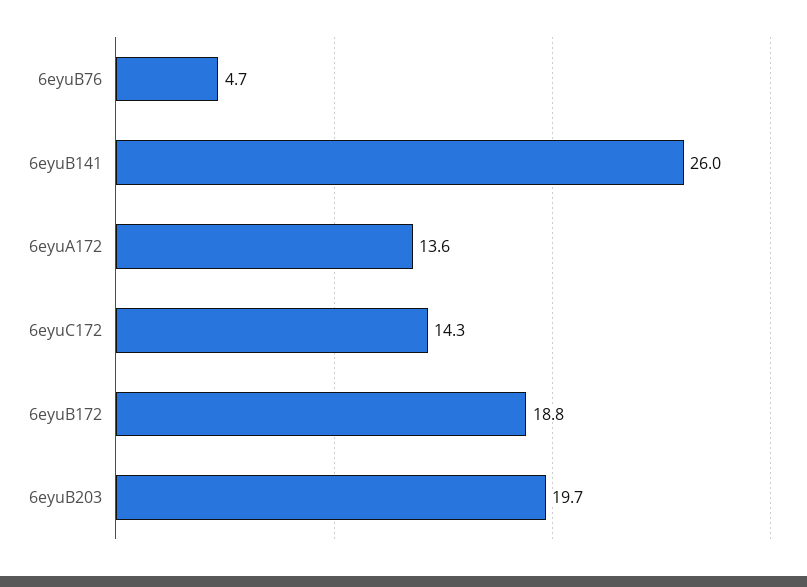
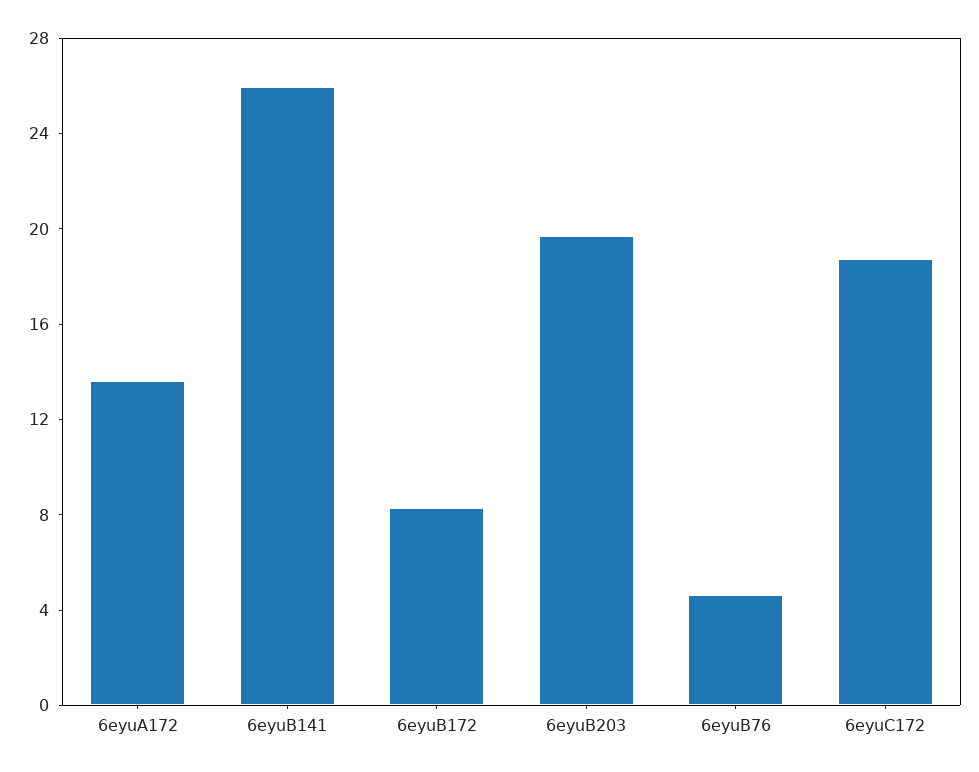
6eyuC172: 14.3 -> 19
6eyuB172: 18.8 -> 8

